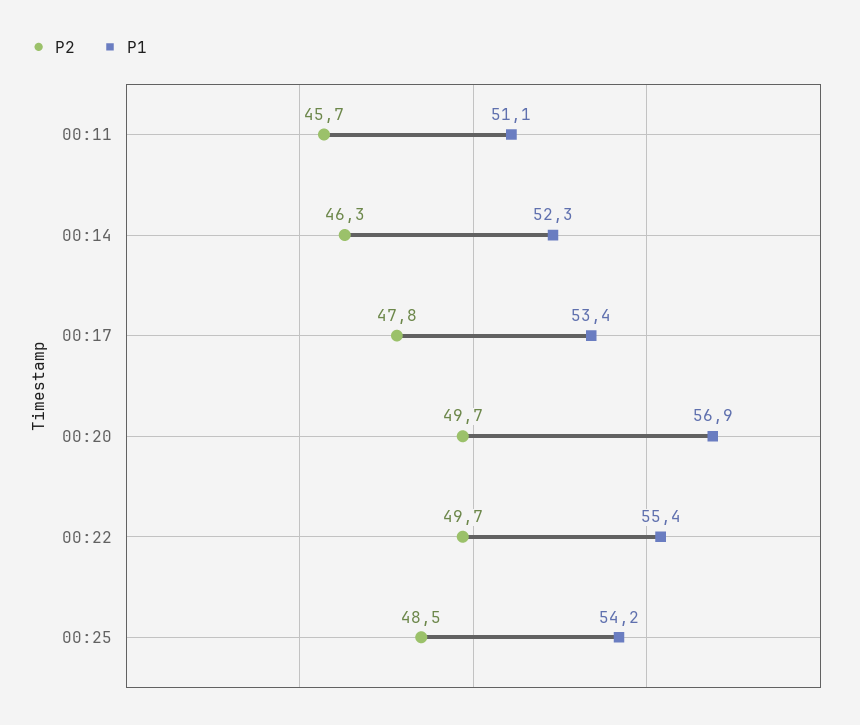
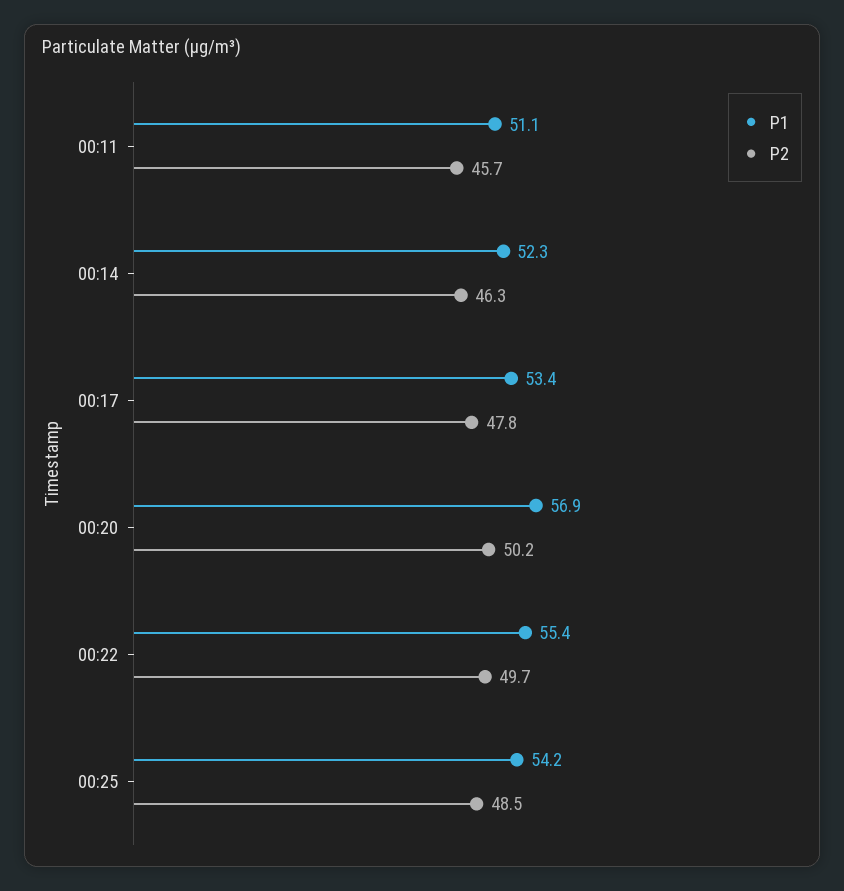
P2, 00:20: 49.7 -> 50.2

